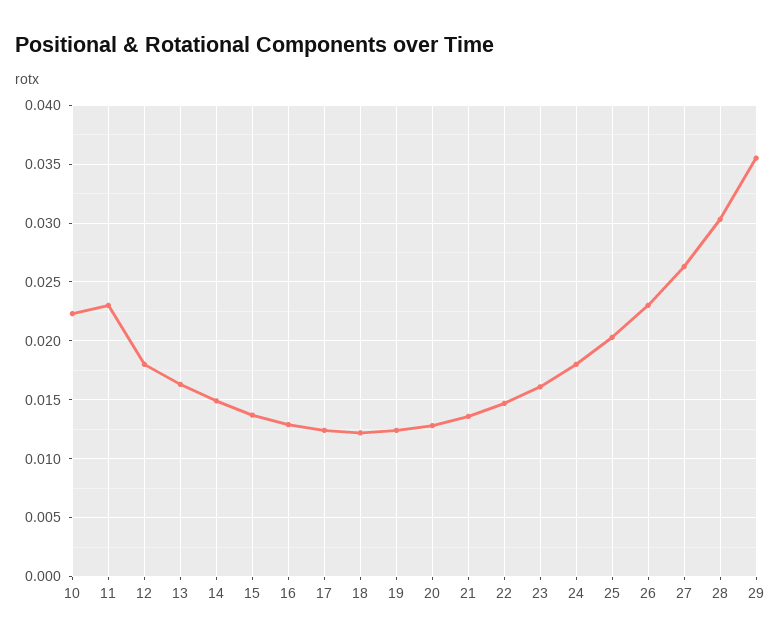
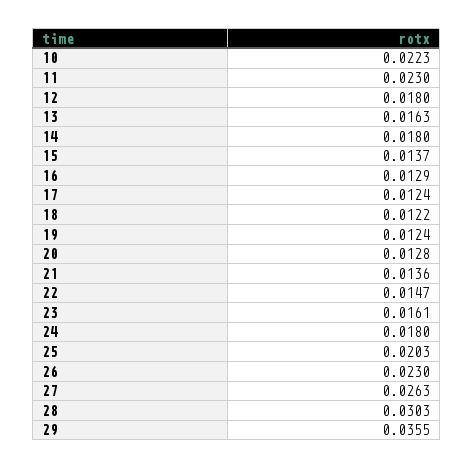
14: 0.015 -> 0.018

